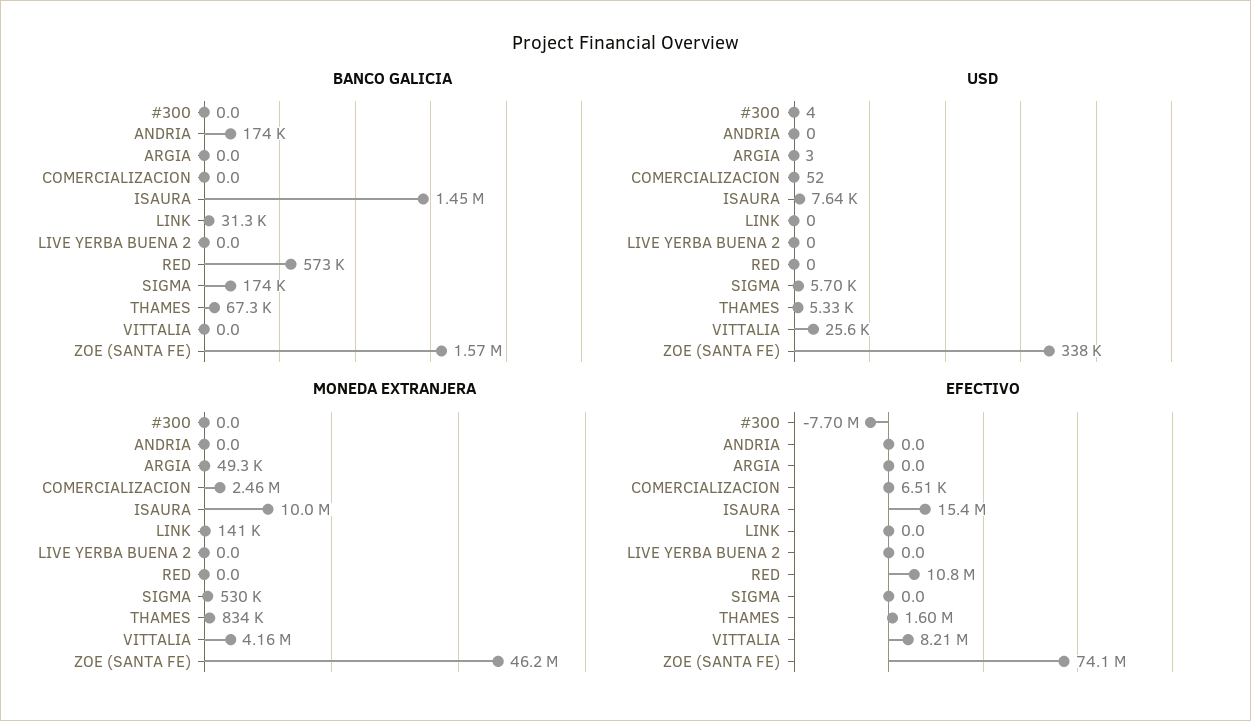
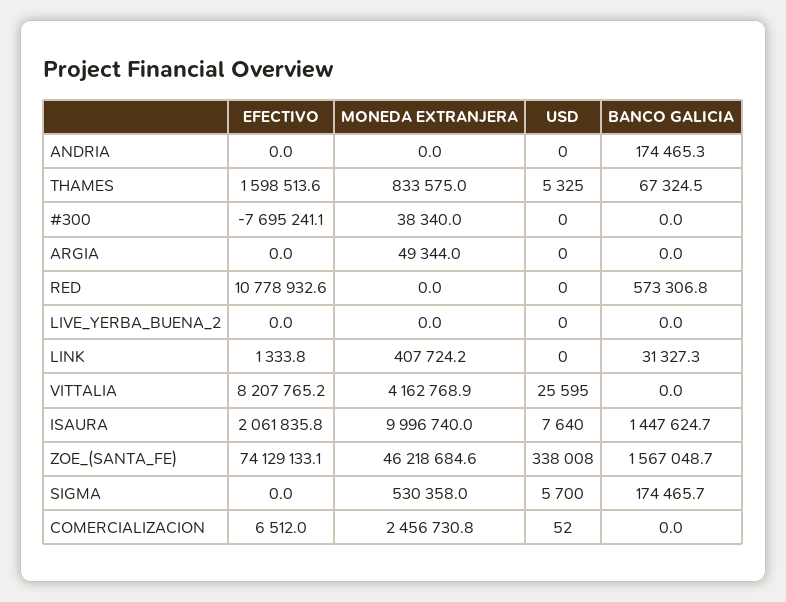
USD, #300: 4 -> 0
USD, ARGIA: 3 -> 0
MONEDA EXTRANJERA, #300: 0 -> 38340
MONEDA EXTRANJERA, LINK: 141000 -> 407724.2
EFECTIVO, ISAURA: 15400000 -> 2061835.8
EFECTIVO, LINK: 0 -> 1333.8

